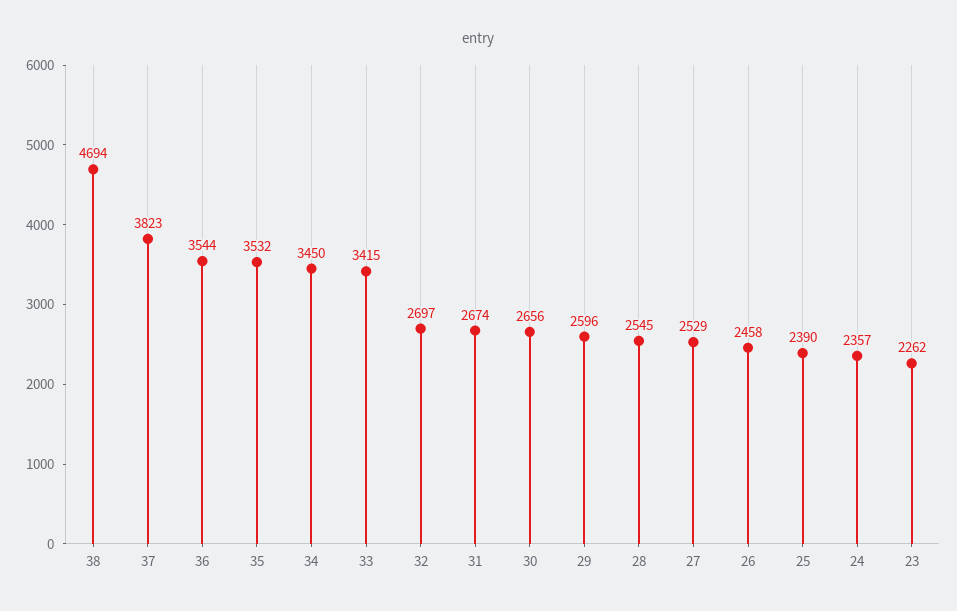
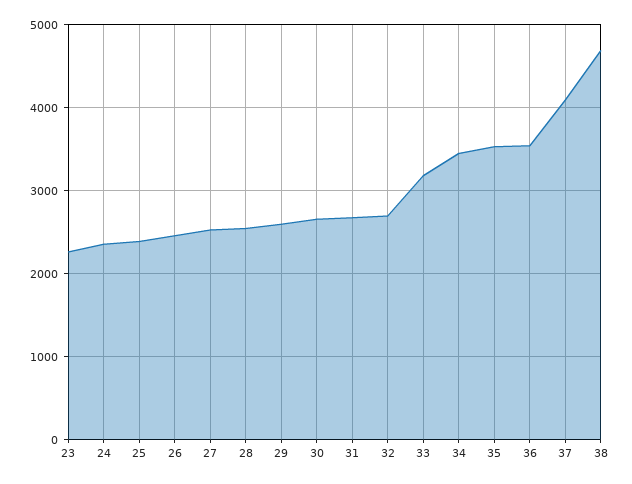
37: 3823 -> 4100
33: 3415 -> 3200

